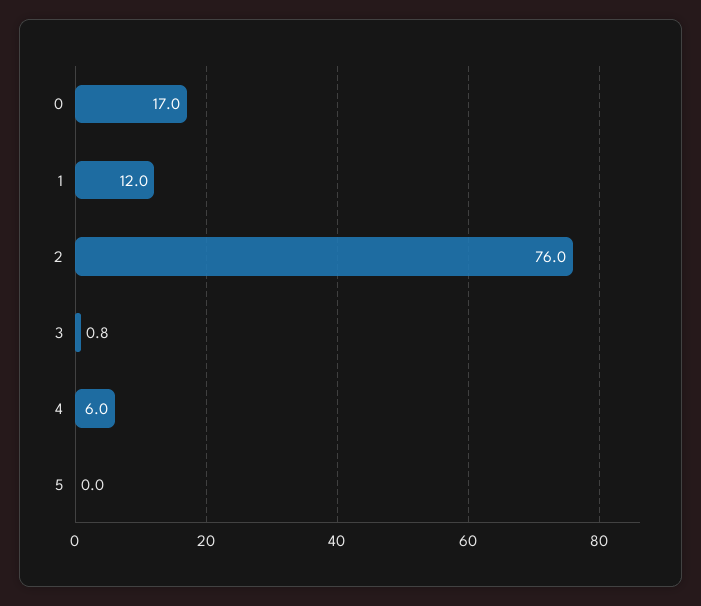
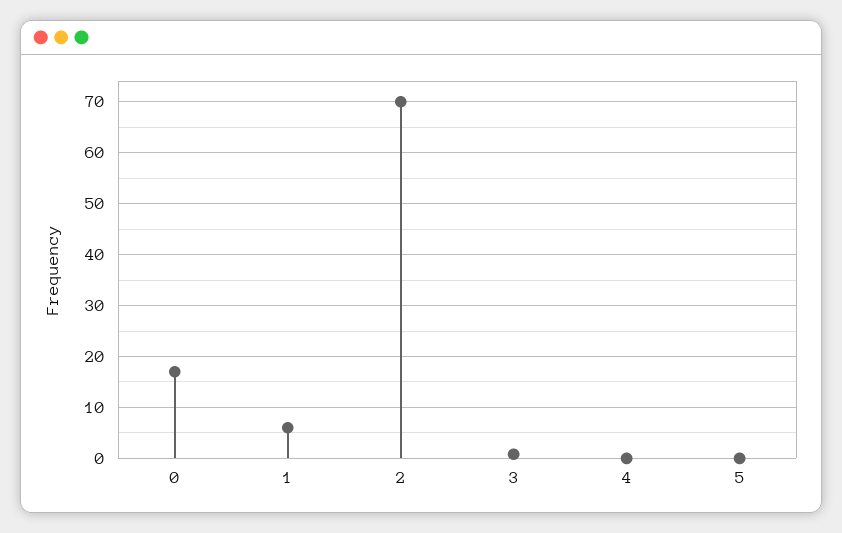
1: 12 -> 6
2: 76 -> 70
4: 6 -> 0

